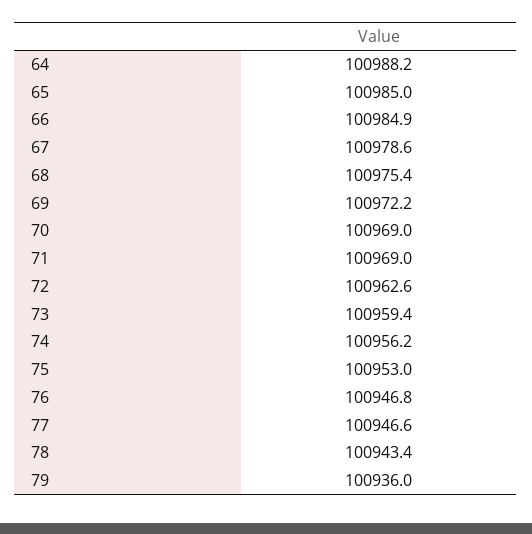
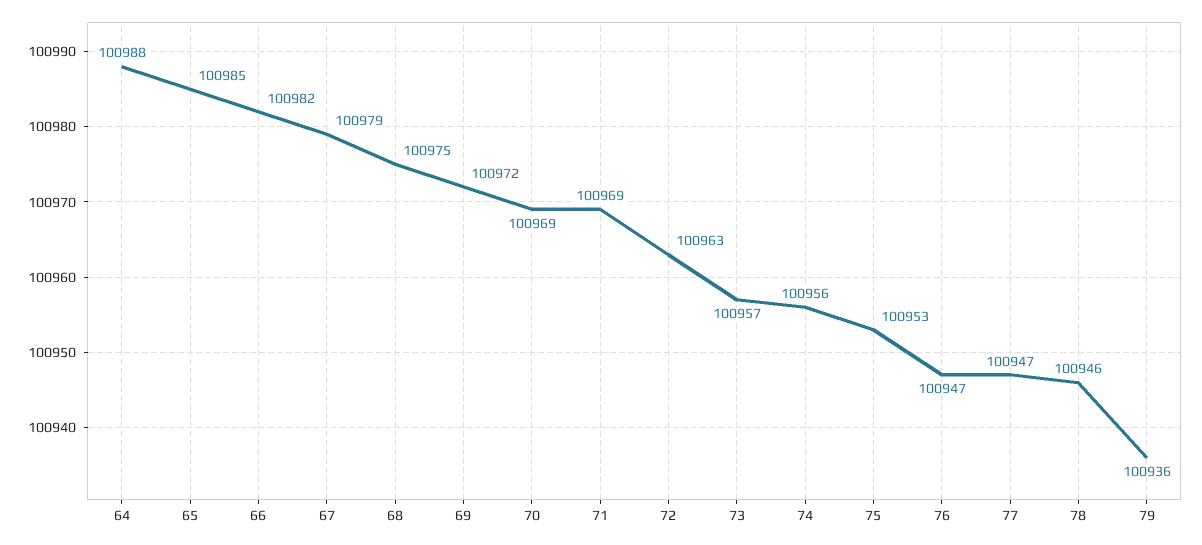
66: 100984.9 -> 100982
73: 100959.4 -> 100957
78: 100943.4 -> 100946

